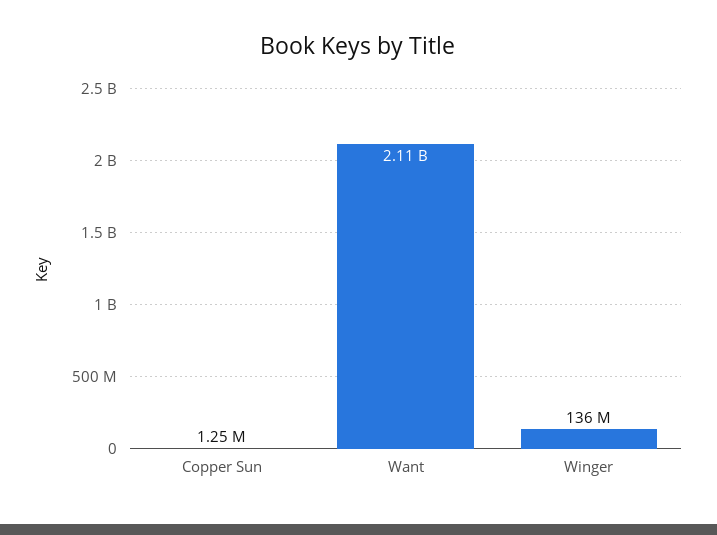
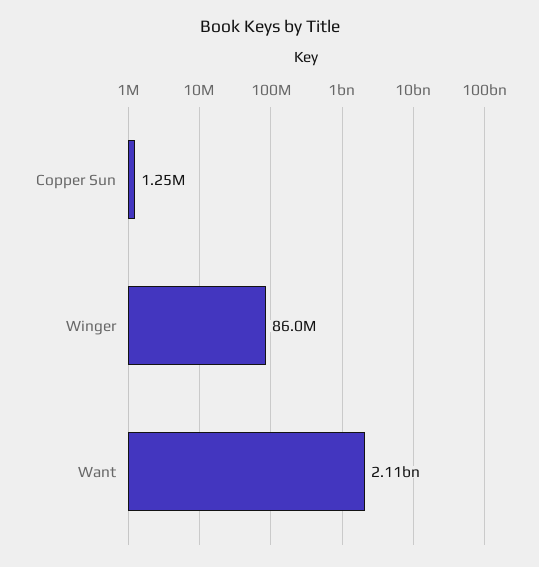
Winger: 136000000 -> 86000000

